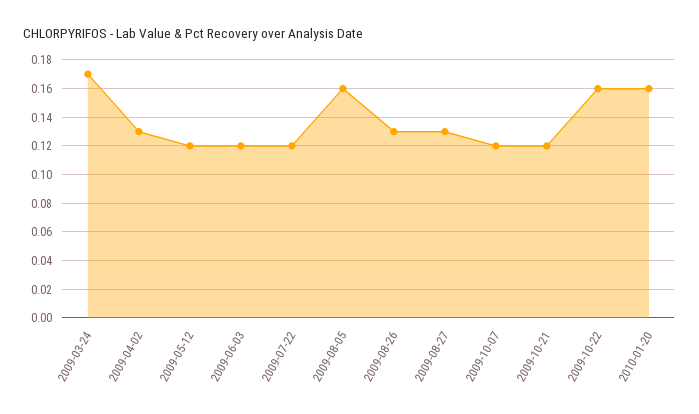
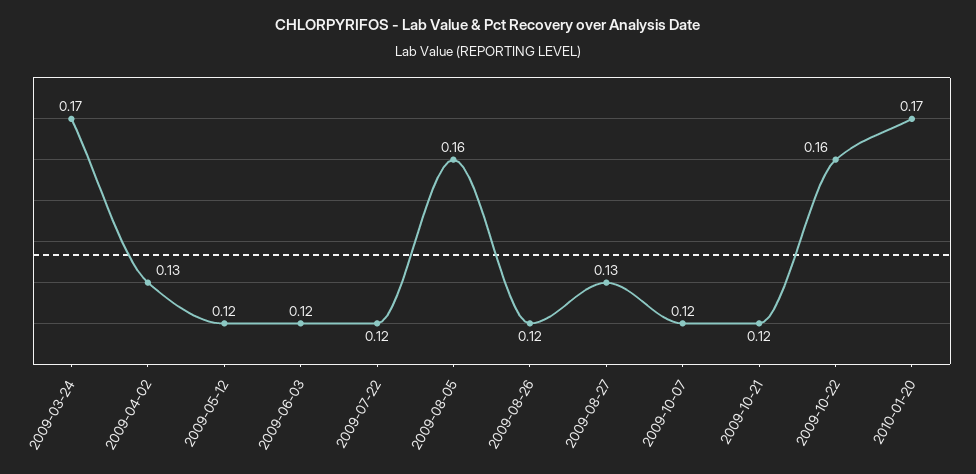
2009-08-26: 0.13 -> 0.12
2010-01-20: 0.16 -> 0.17

